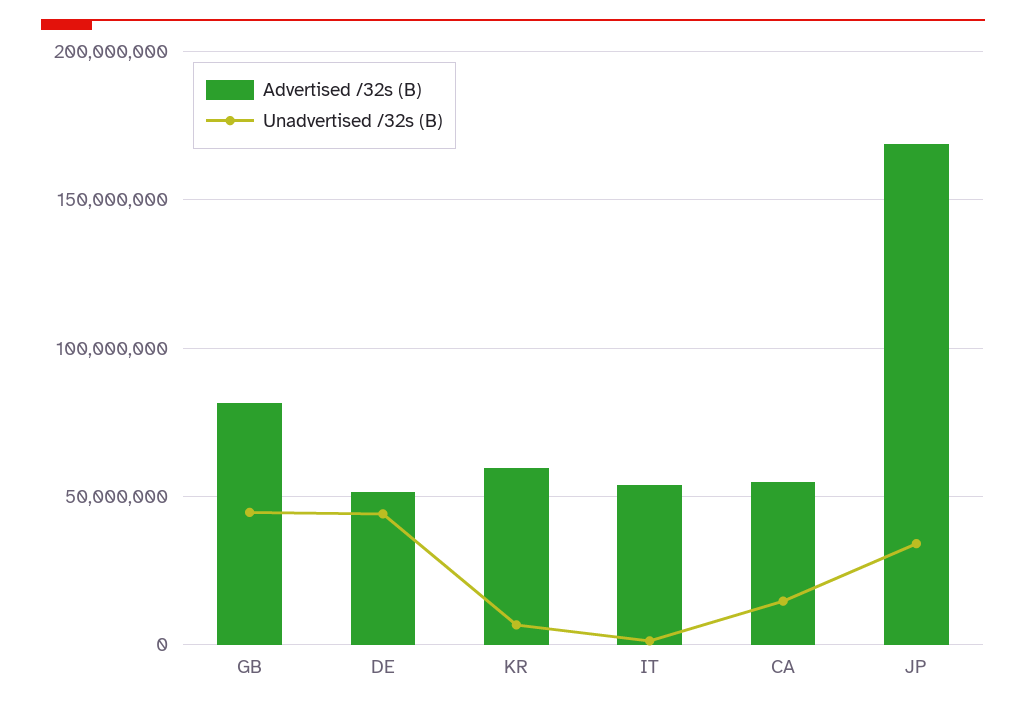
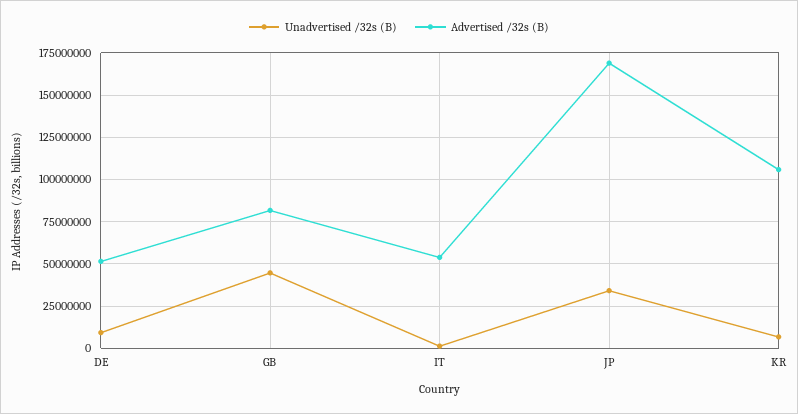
Unadvertised /32s (B), DE: 45000000 -> 10000000
Advertised /32s (B), KR: 60000000 -> 105000000
Advertised /32s (B), CA: 55000000 -> none
Unadvertised /32s (B), CA: 15000000 -> none

